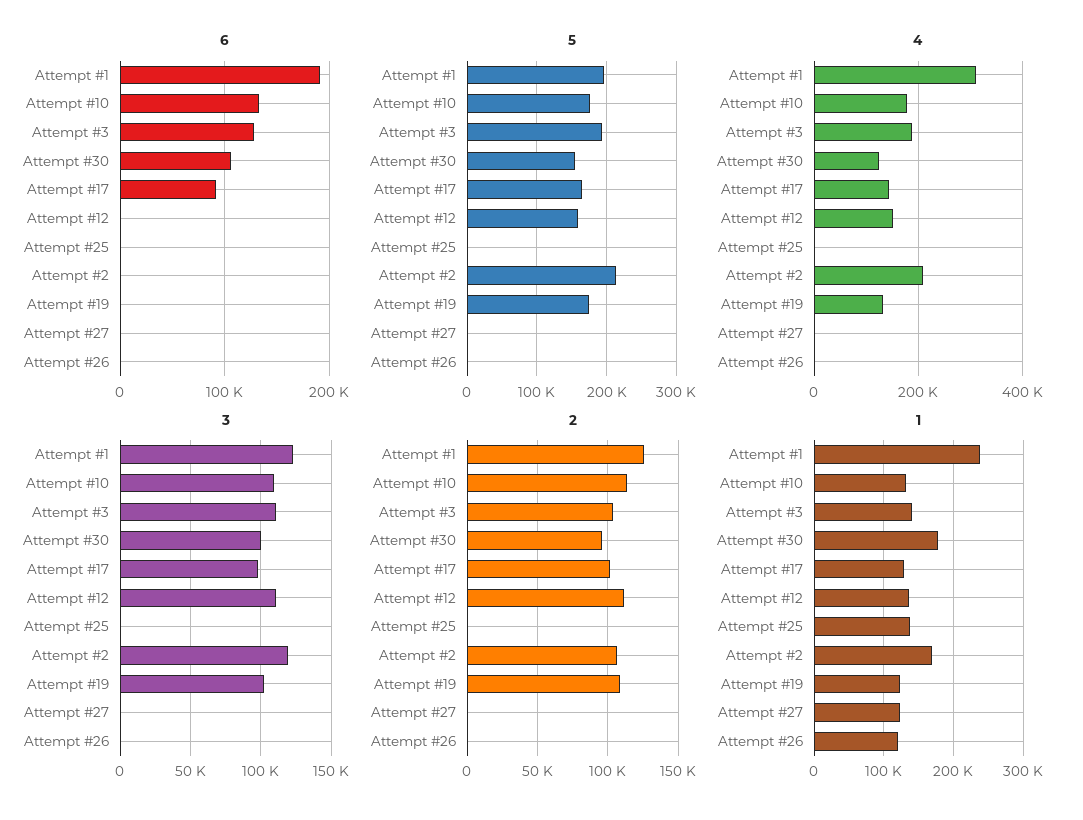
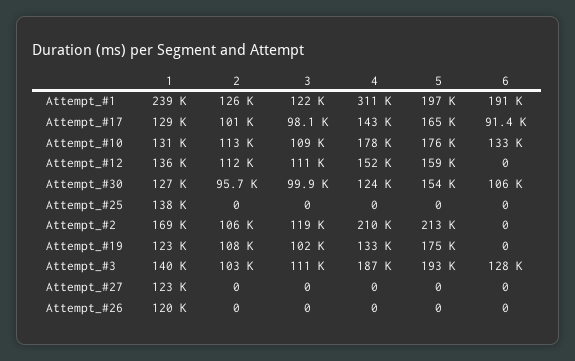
1, Attempt #30: 180000 -> 127000

